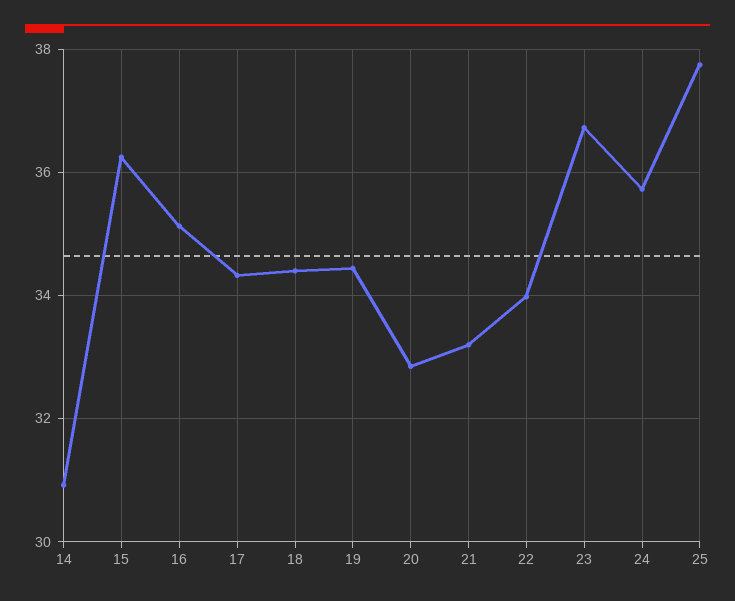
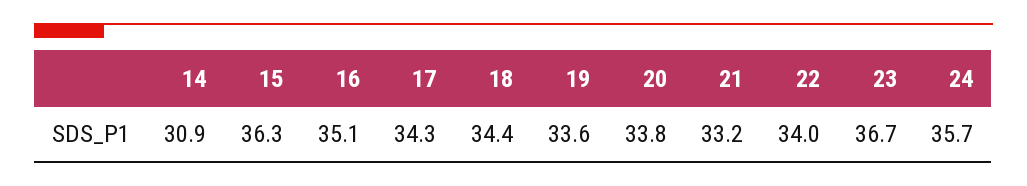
19: 34.4 -> 33.6
20: 32.8 -> 33.8
25: 37.8 -> none

